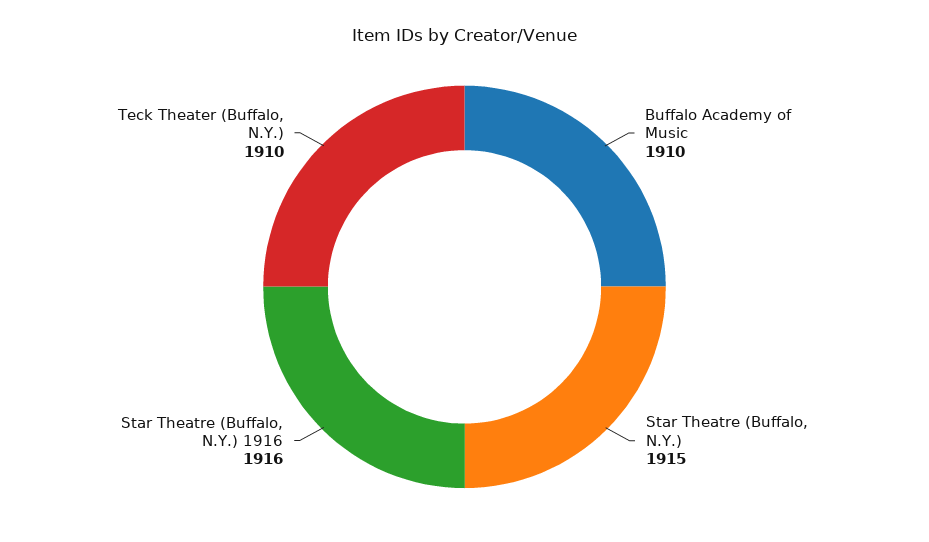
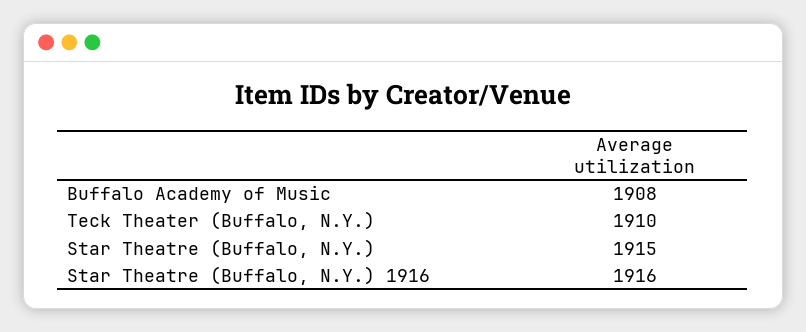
Buffalo Academy of Music: 1910 -> 1908

